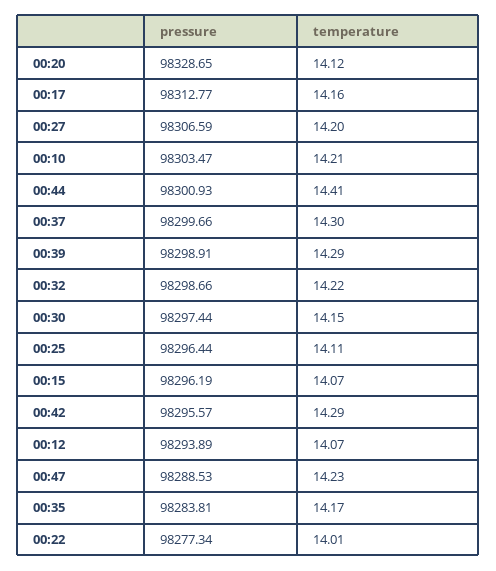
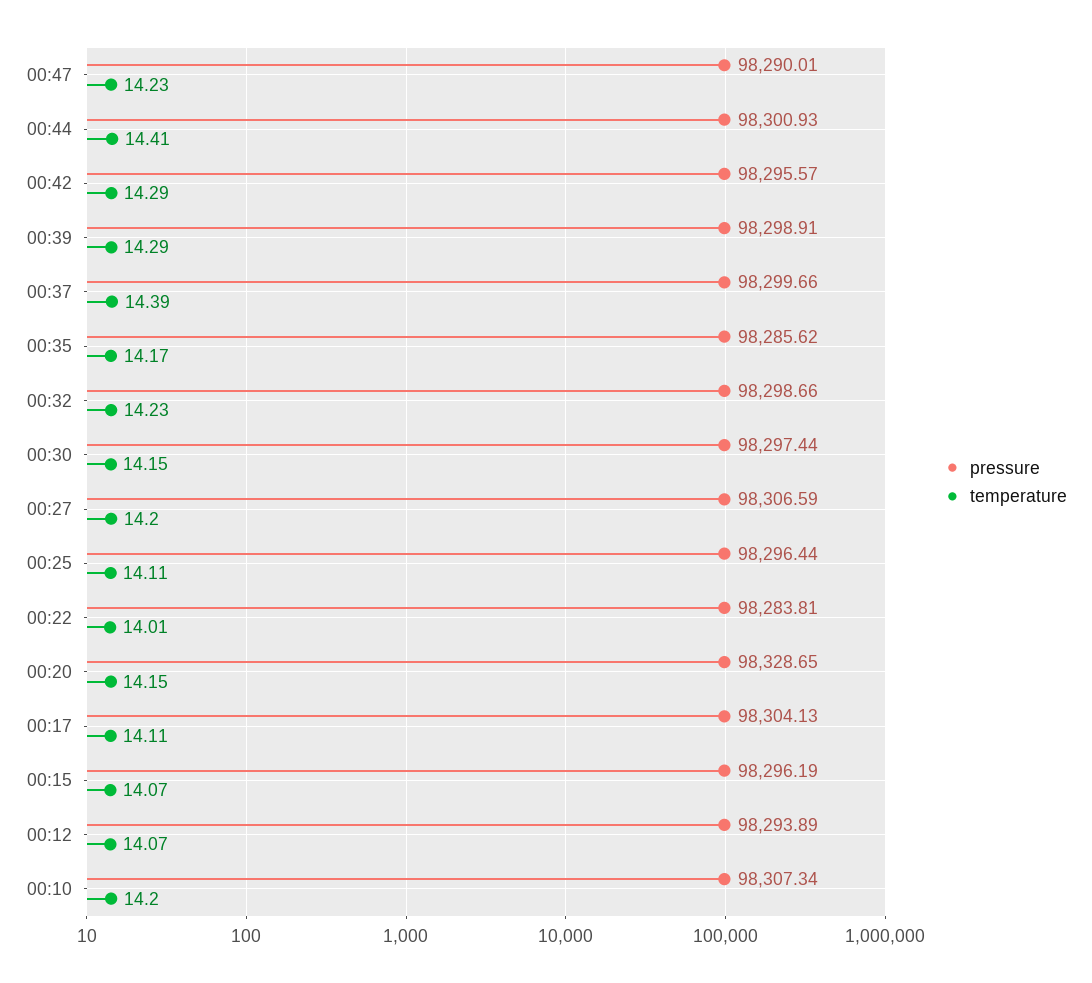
temperature, 00:20: 14.12 -> 14.15
pressure, 00:17: 98312.77 -> 98304.13
temperature, 00:17: 14.16 -> 14.11
pressure, 00:10: 98303.47 -> 98307.34
temperature, 00:10: 14.21 -> 14.2
temperature, 00:37: 14.3 -> 14.39
temperature, 00:32: 14.22 -> 14.23
pressure, 00:47: 98288.53 -> 98290.01
pressure, 00:35: 98283.81 -> 98285.62
pressure, 00:22: 98277.34 -> 98283.81

